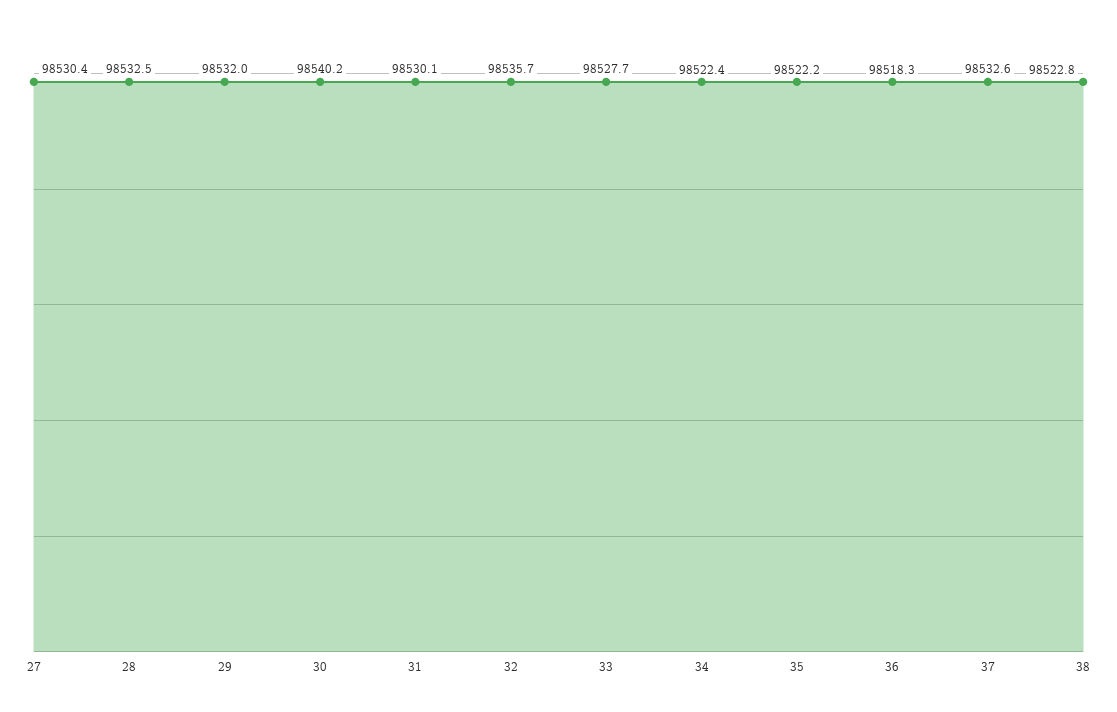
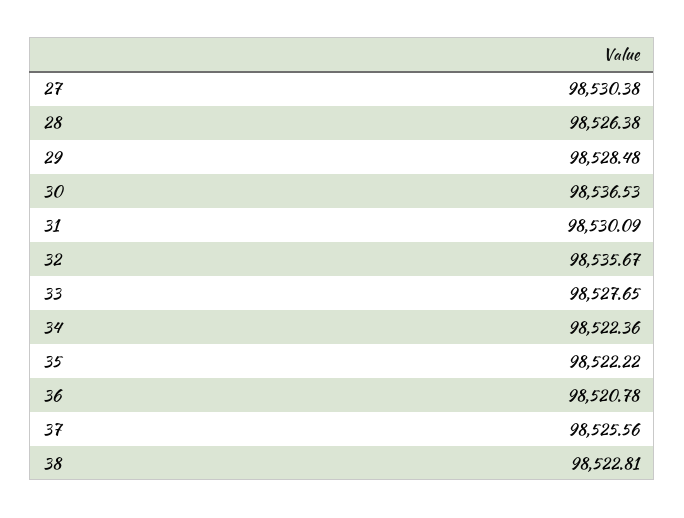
28: 98532.5 -> 98526.38
29: 98532 -> 98528.48
30: 98540.2 -> 98536.53
36: 98518.3 -> 98520.78
37: 98532.6 -> 98525.56

